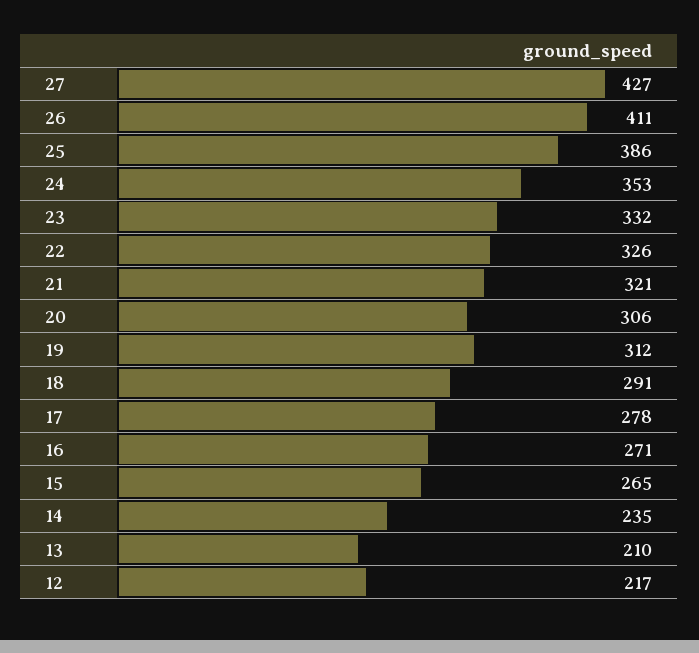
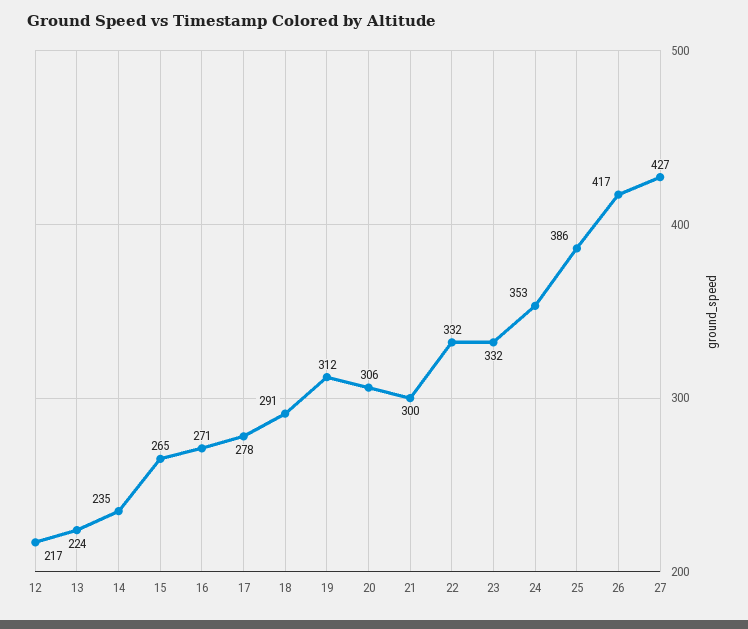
26: 411 -> 417
22: 326 -> 332
21: 321 -> 300
13: 210 -> 224

